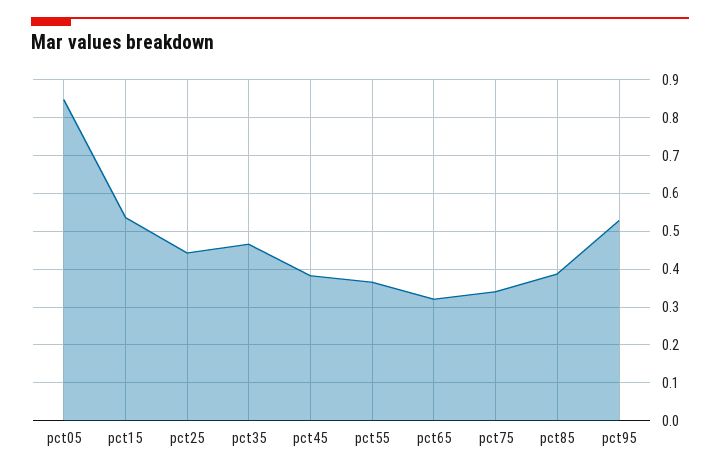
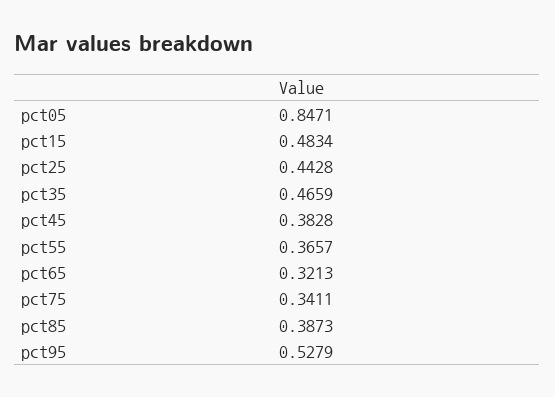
pct15: 0.54 -> 0.4834

